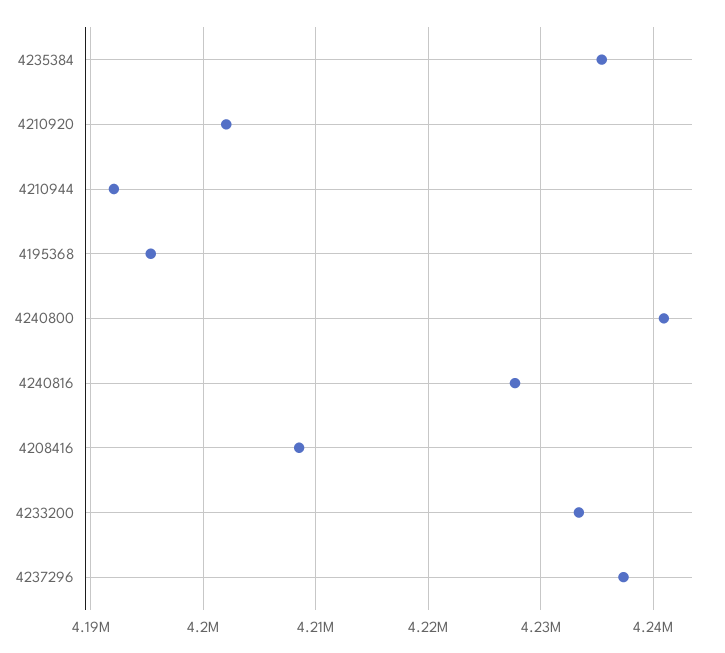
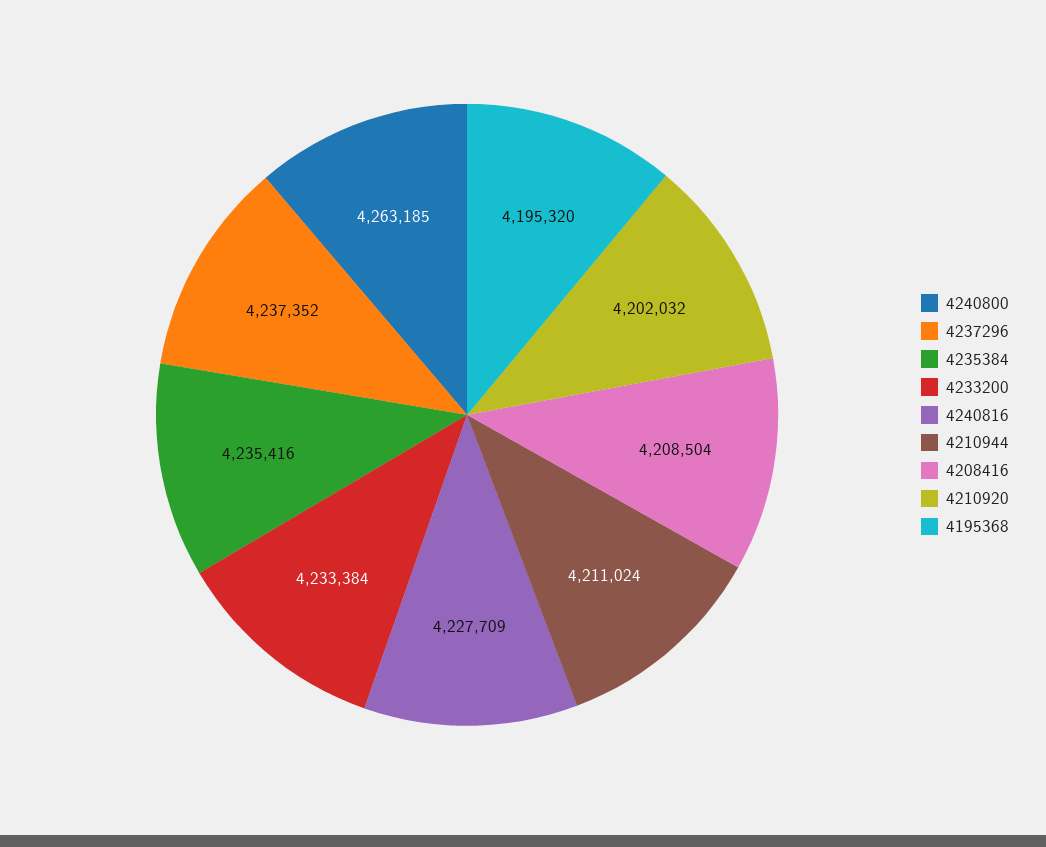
4210944: 4192000 -> 4211024
4240800: 4241000 -> 4263185

